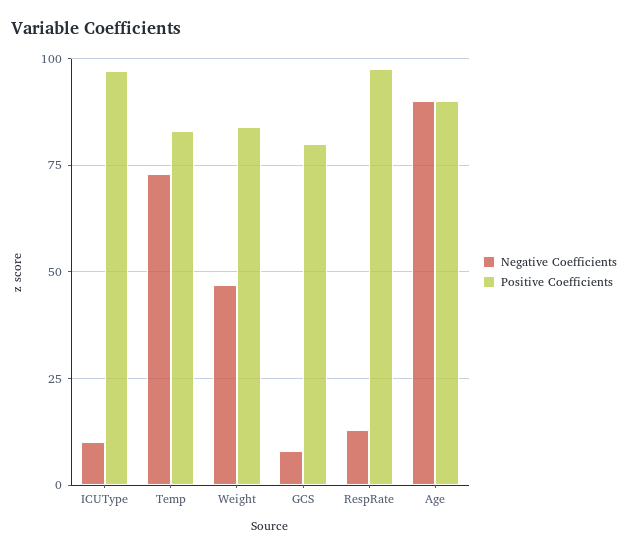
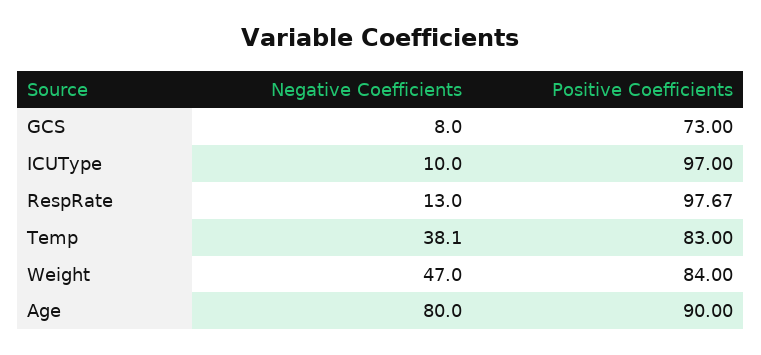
Negative Coefficients, Temp: 72.5 -> 38.1
Positive Coefficients, GCS: 80 -> 73
Negative Coefficients, Age: 90 -> 80

